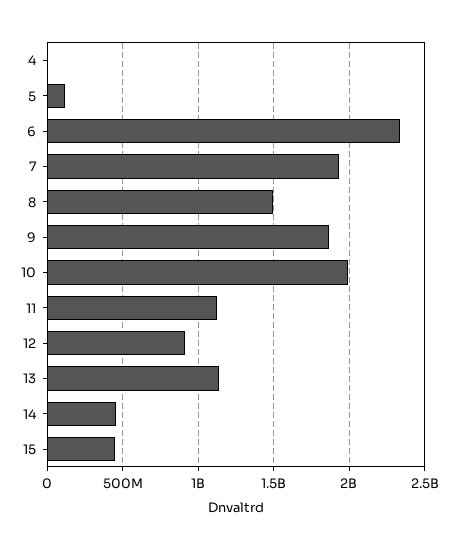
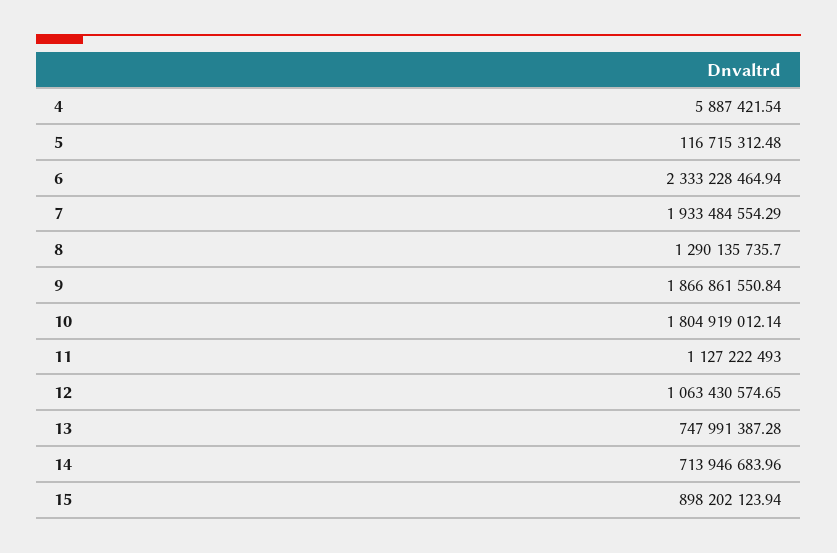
8: 1500000000 -> 1290135735.7
10: 2000000000 -> 1804919012.14
12: 900000000 -> 1063430574.65
13: 1150000000 -> 747991387.28
14: 450000000 -> 713946683.96
15: 450000000 -> 898202123.94

